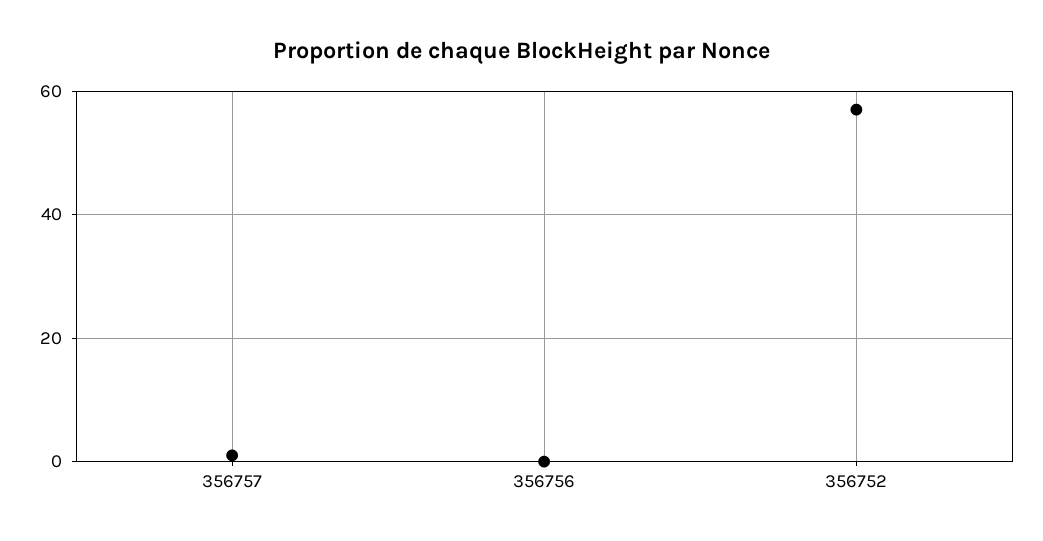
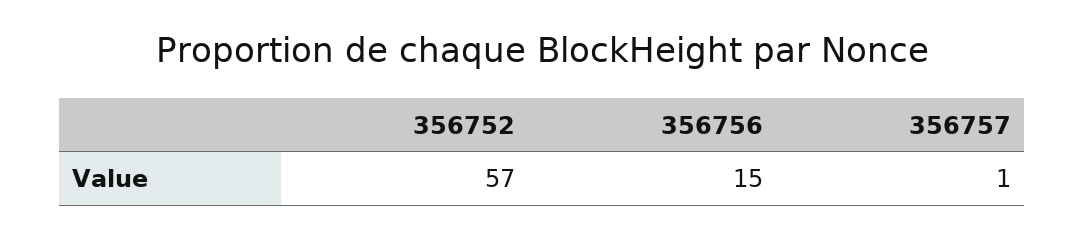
356756: 0 -> 15

